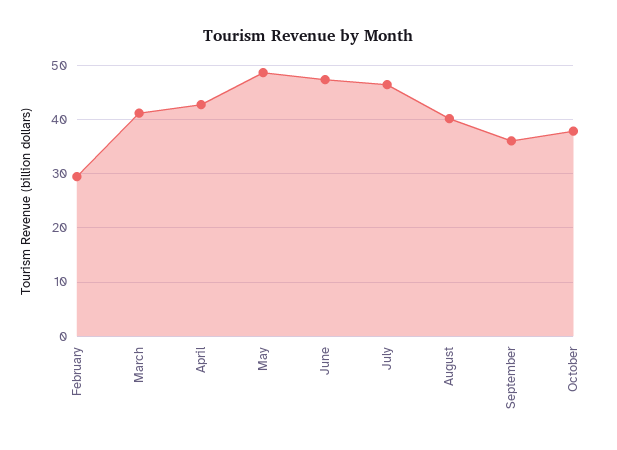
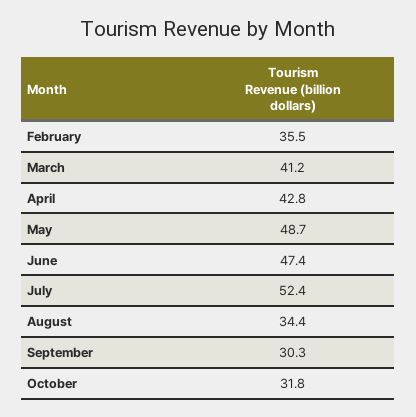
February: 30 -> 35.5
July: 46 -> 52.4
August: 40 -> 34.4
September: 36 -> 30.3
October: 38 -> 31.8

